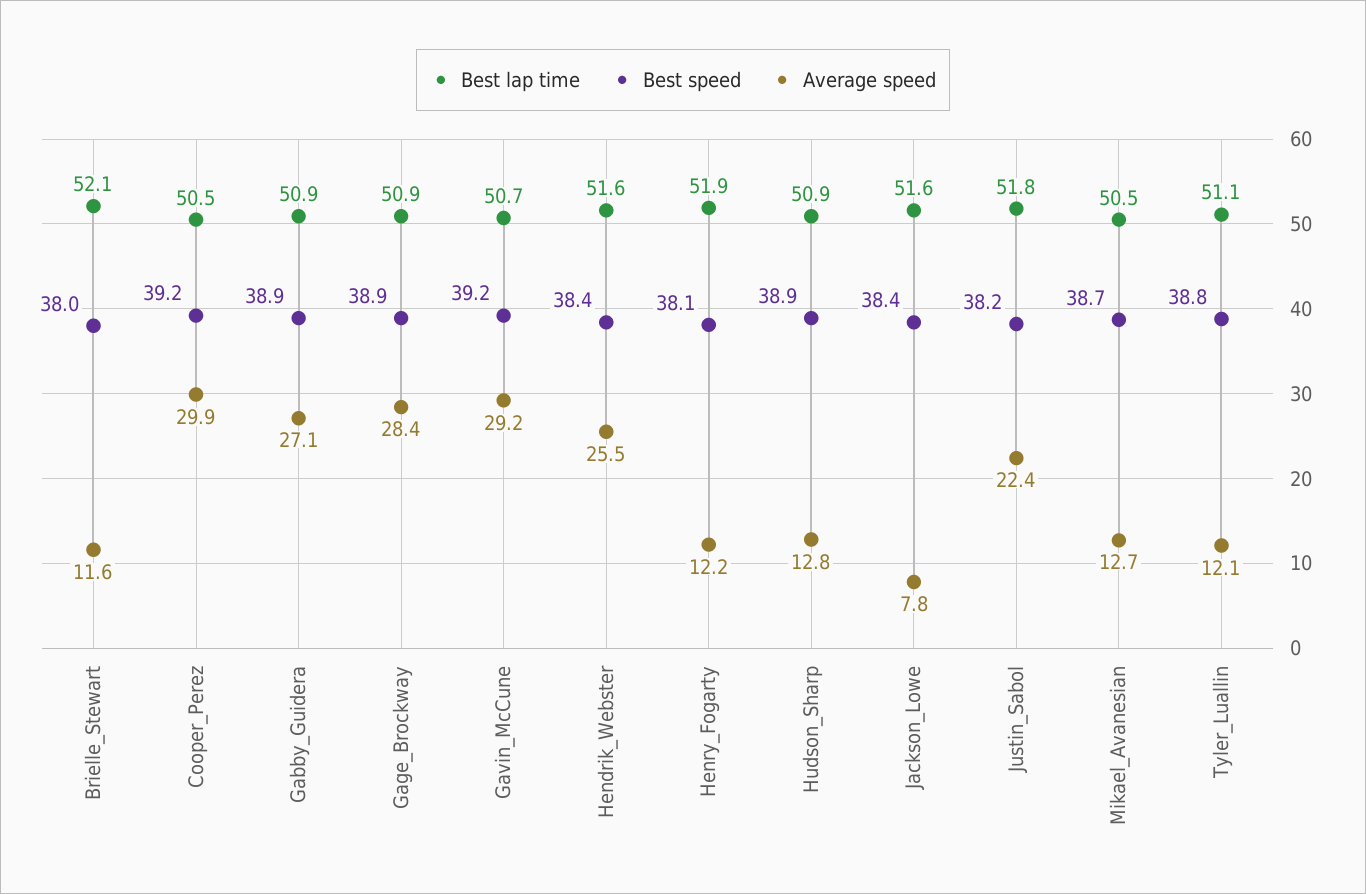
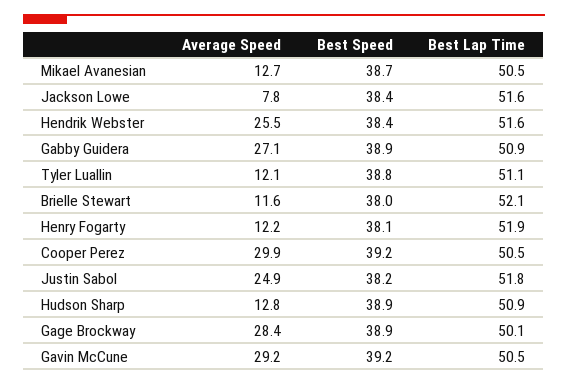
Best lap time, Gage_Brockway: 50.9 -> 50.1
Best lap time, Gavin_McCune: 50.7 -> 50.5
Average speed, Justin_Sabol: 22.4 -> 24.9

